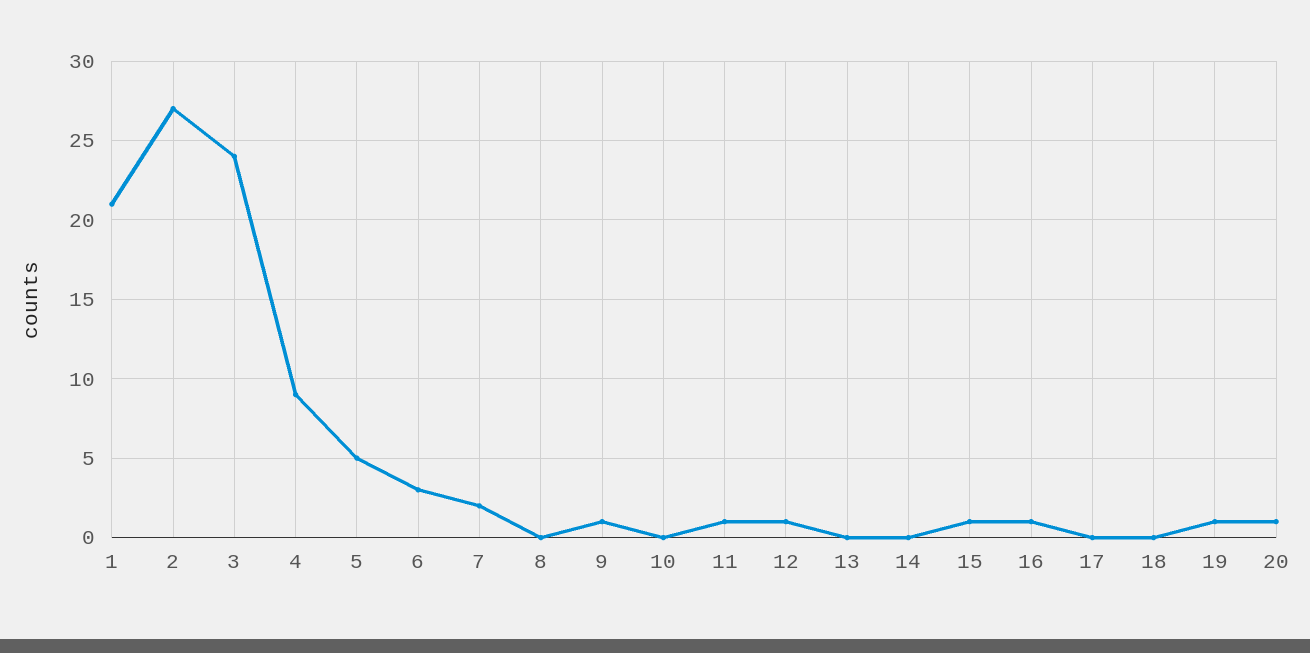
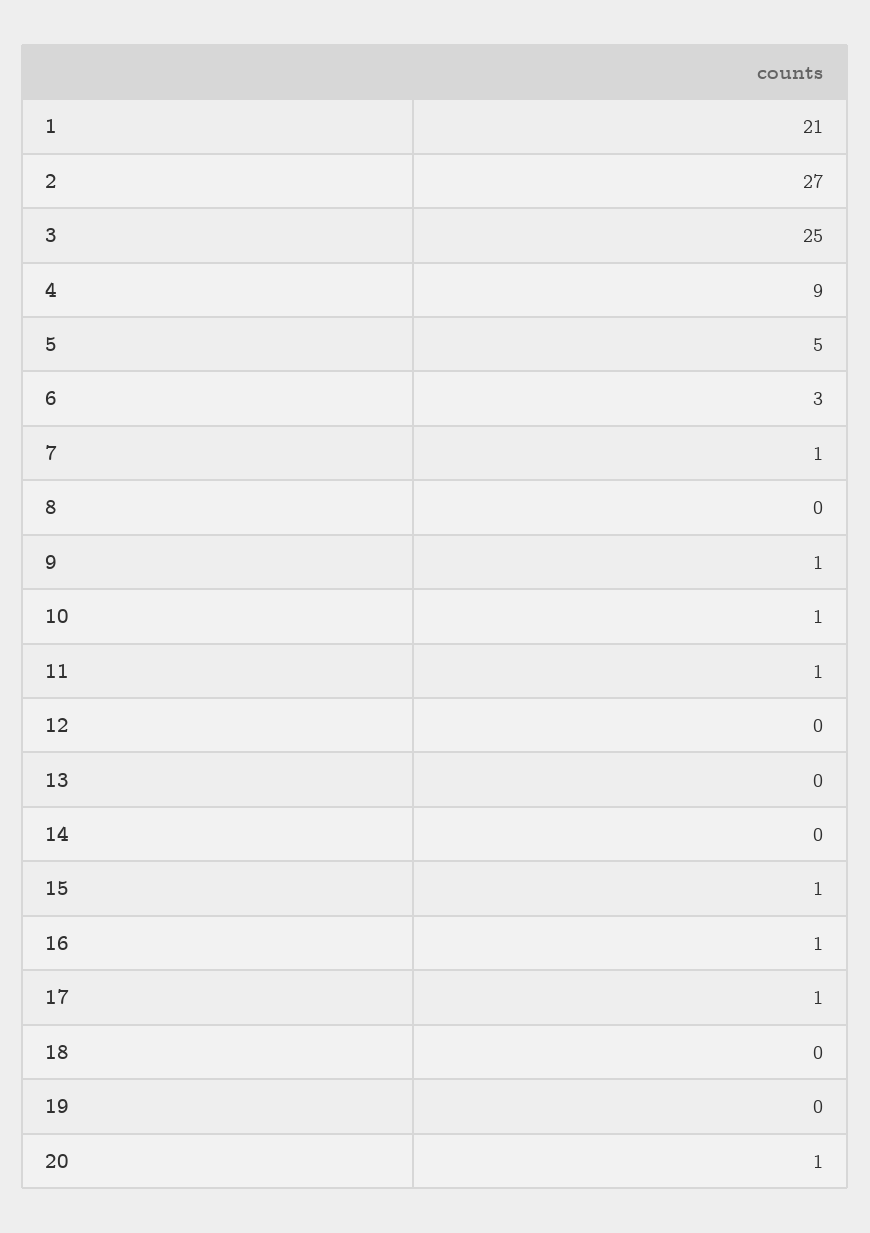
3: 24 -> 25
7: 2 -> 1
10: 0 -> 1
12: 1 -> 0
17: 0 -> 1
19: 1 -> 0

